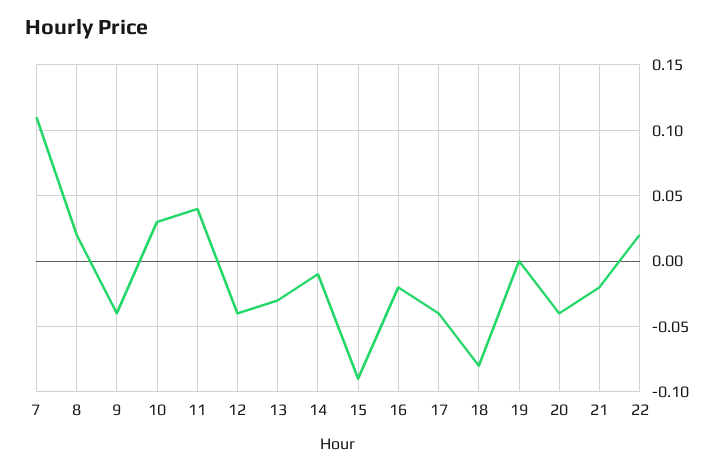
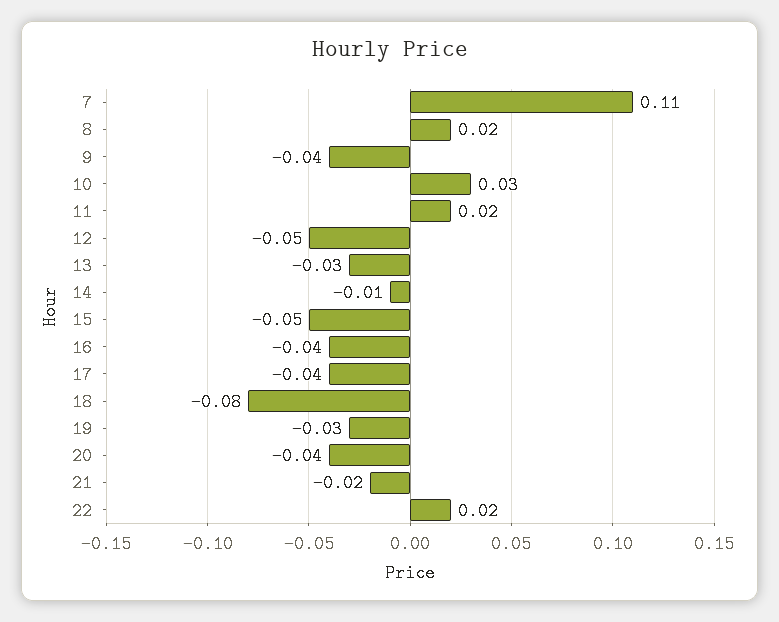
11: 0.04 -> 0.02
12: -0.04 -> -0.05
15: -0.09 -> -0.05
16: -0.02 -> -0.04
19: 0 -> -0.03

